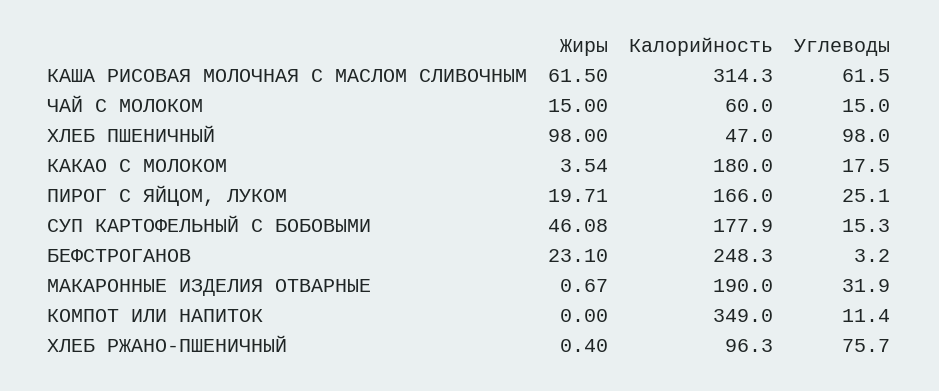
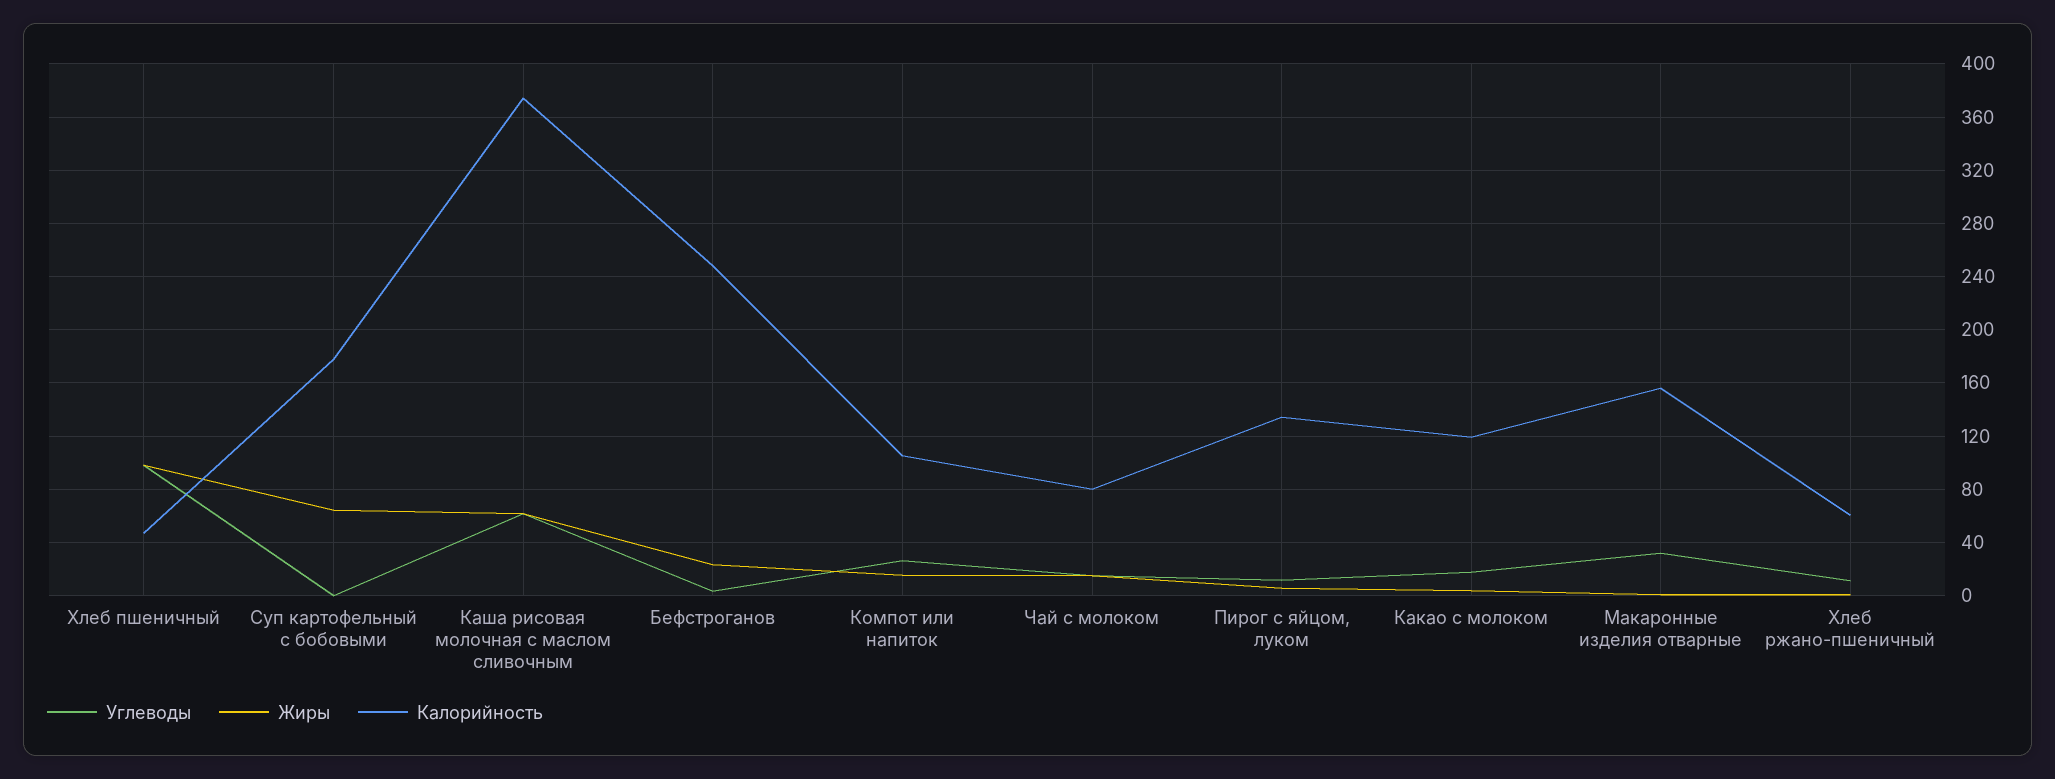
Калорийность, КАША РИСОВАЯ МОЛОЧНАЯ С МАСЛОМ СЛИВОЧНЫМ: 314.3 -> 375
Калорийность, ЧАЙ С МОЛОКОМ: 60 -> 80
Калорийность, КАКАО С МОЛОКОМ: 180 -> 120
Жиры, ПИРОГ С ЯЙЦОМ, ЛУКОМ: 19.71 -> 5
Калорийность, ПИРОГ С ЯЙЦОМ, ЛУКОМ: 166 -> 135
Углеводы, ПИРОГ С ЯЙЦОМ, ЛУКОМ: 25.1 -> 10
Жиры, СУП КАРТОФЕЛЬНЫЙ С БОБОВЫМИ: 46.08 -> 65
Углеводы, СУП КАРТОФЕЛЬНЫЙ С БОБОВЫМИ: 15.3 -> 0
Калорийность, МАКАРОННЫЕ ИЗДЕЛИЯ ОТВАРНЫЕ: 190 -> 155
Жиры, КОМПОТ ИЛИ НАПИТОК: 0 -> 15
Калорийность, КОМПОТ ИЛИ НАПИТОК: 349 -> 105
Углеводы, КОМПОТ ИЛИ НАПИТОК: 11.4 -> 25
Калорийность, ХЛЕБ РЖАНО-ПШЕНИЧНЫЙ: 96.3 -> 60
Углеводы, ХЛЕБ РЖАНО-ПШЕНИЧНЫЙ: 75.7 -> 10

